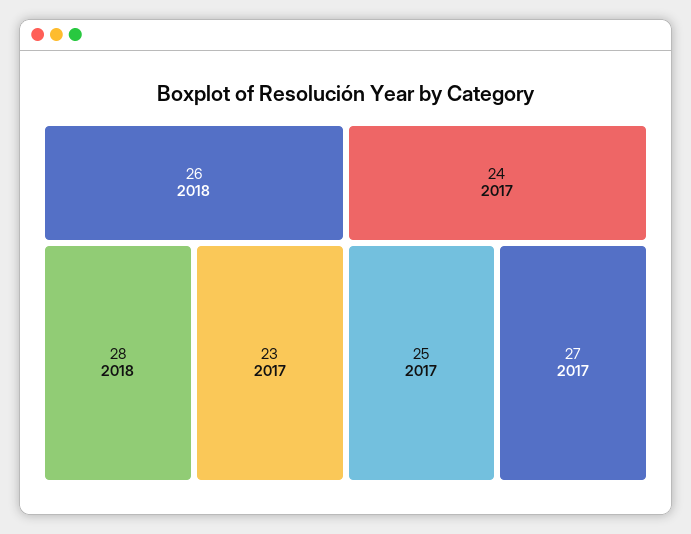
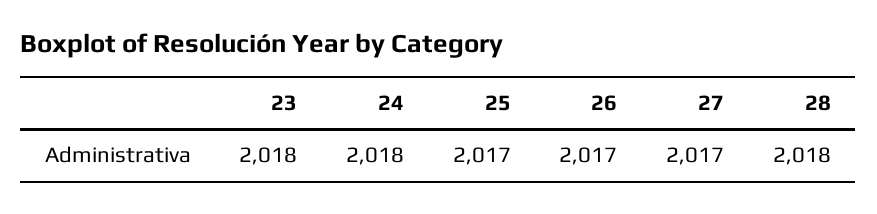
26: 2018 -> 2017
23: 2017 -> 2018
24: 2017 -> 2018

